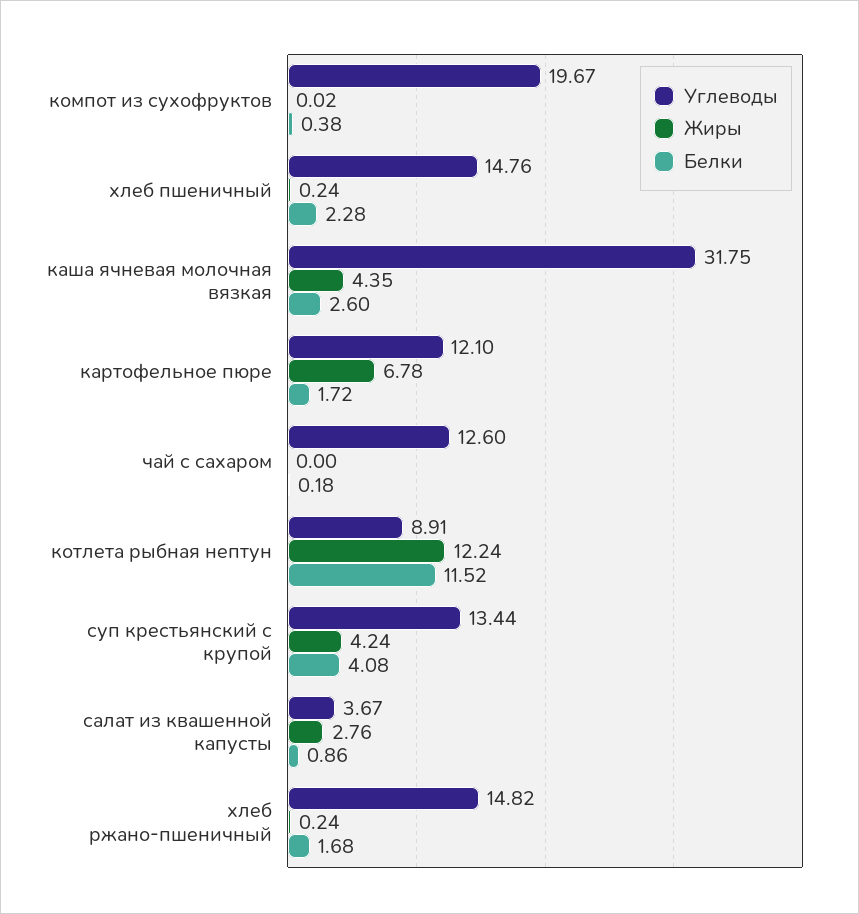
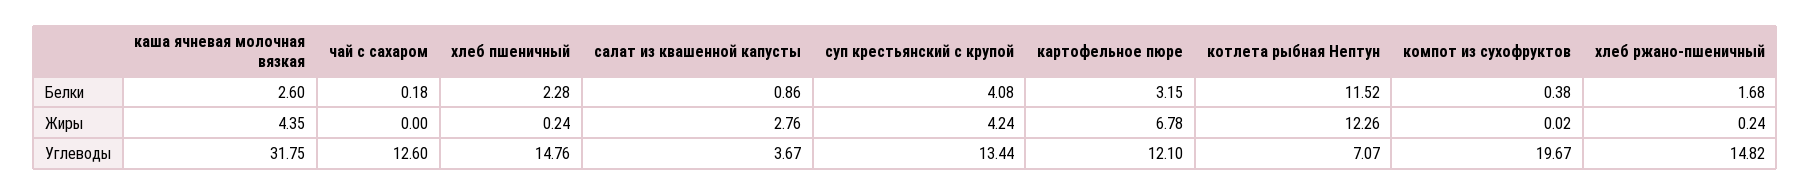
Белки, картофельное пюре: 1.72 -> 3.15
Углеводы, котлета рыбная нептун: 8.91 -> 7.07
Жиры, котлета рыбная нептун: 12.24 -> 12.26

